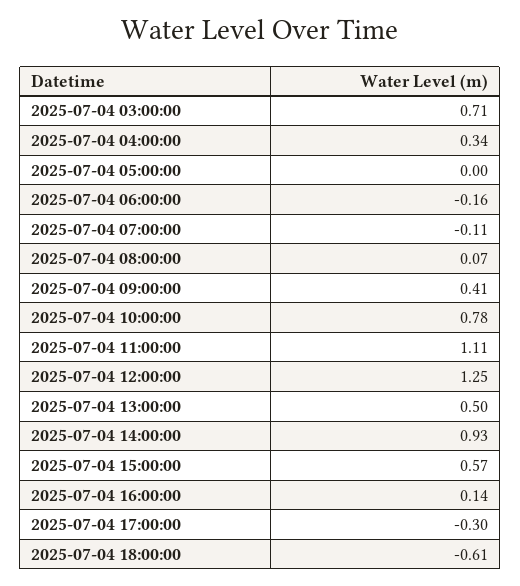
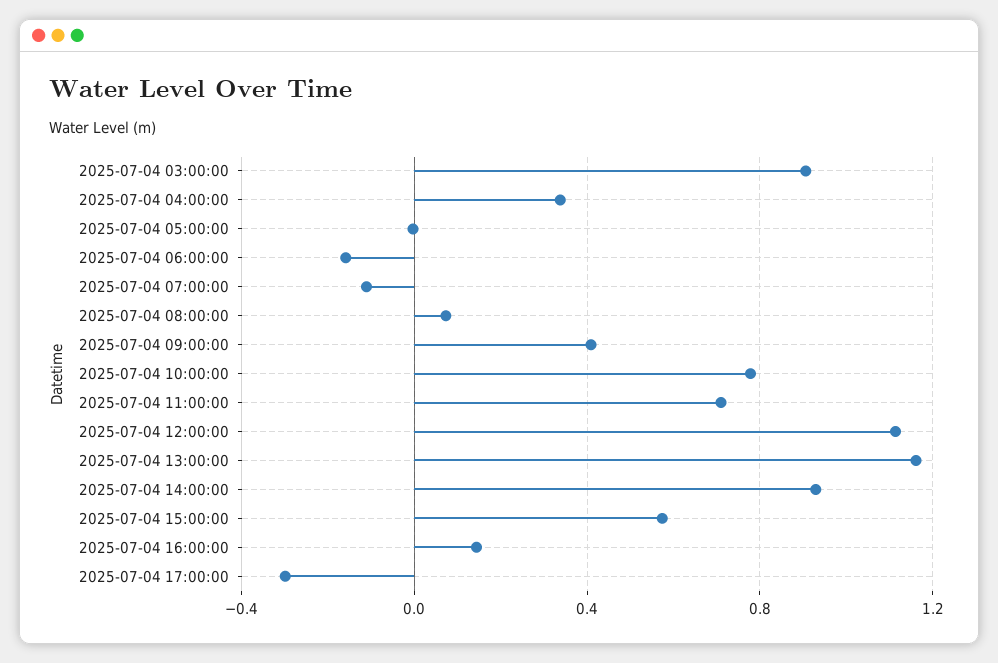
2025-07-04 03:00:00: 0.71 -> 0.9
2025-07-04 11:00:00: 1.11 -> 0.7
2025-07-04 12:00:00: 1.25 -> 1.1
2025-07-04 13:00:00: 0.5 -> 1.15
2025-07-04 18:00:00: -0.61 -> none

